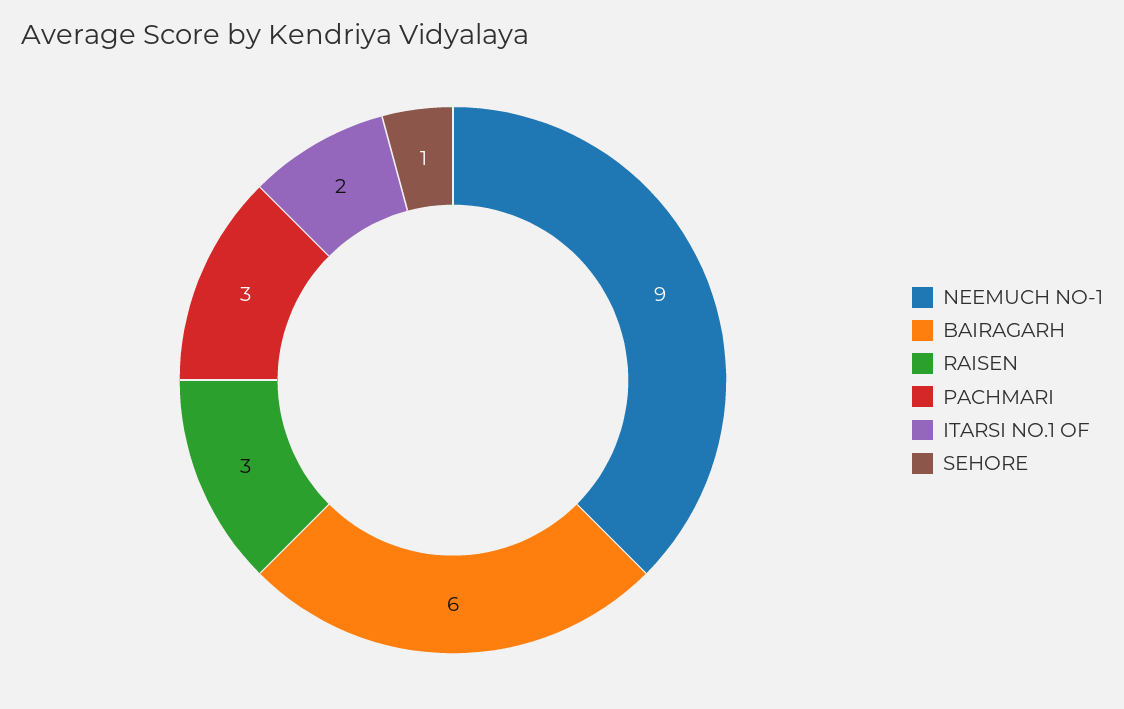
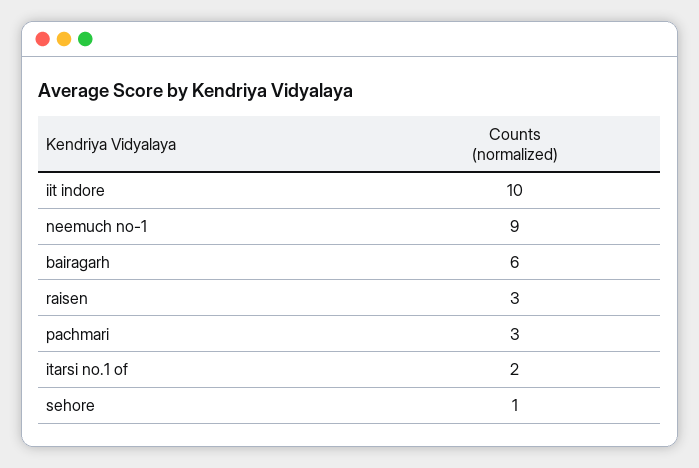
iit indore: none -> 10

